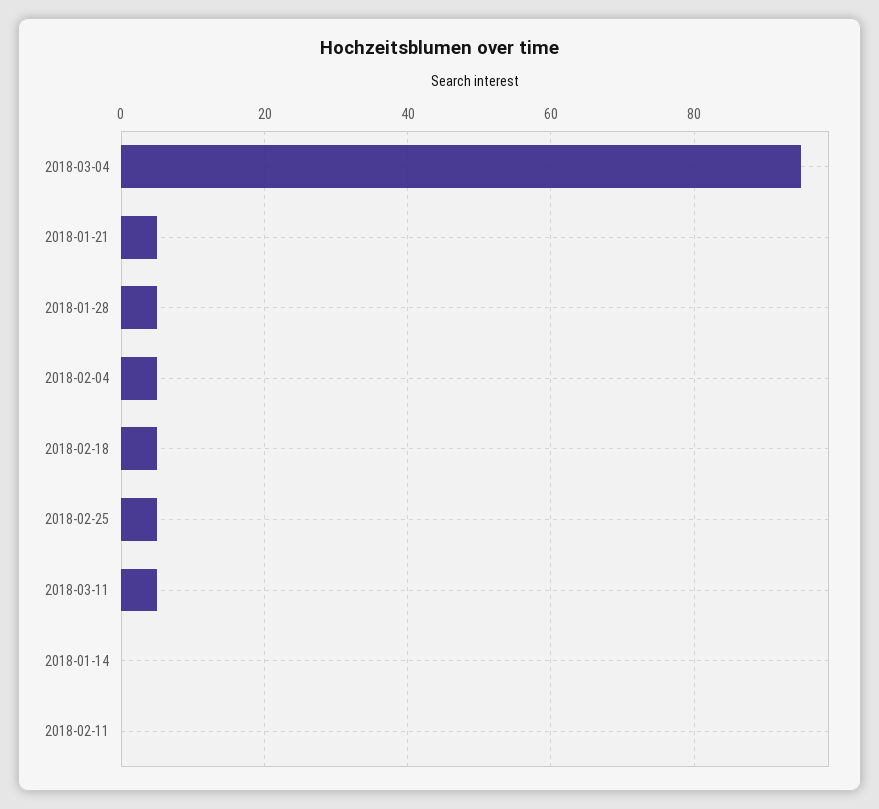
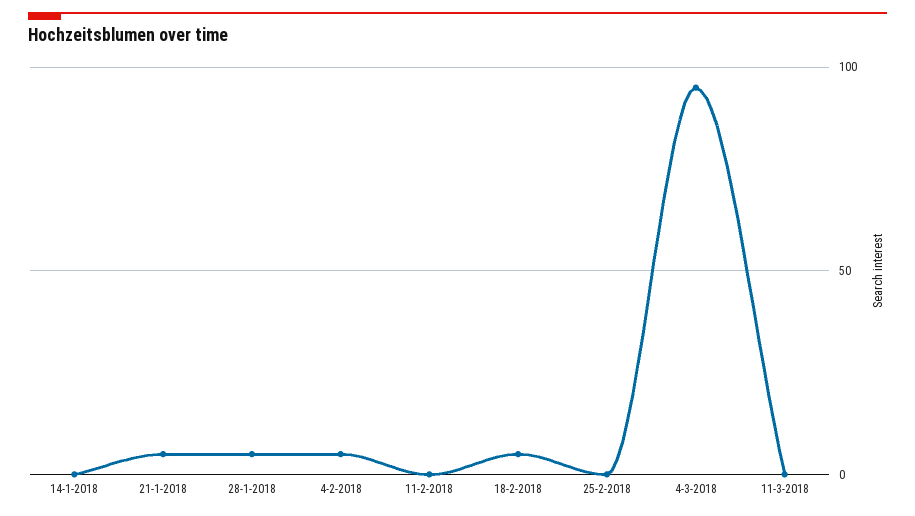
2018-02-25: 5 -> 0
2018-03-11: 5 -> 0

